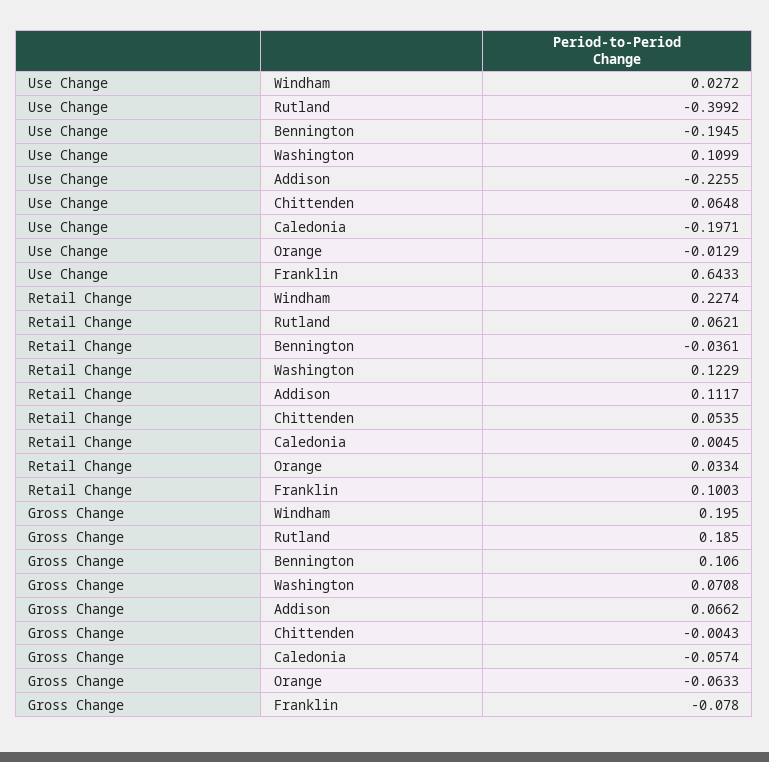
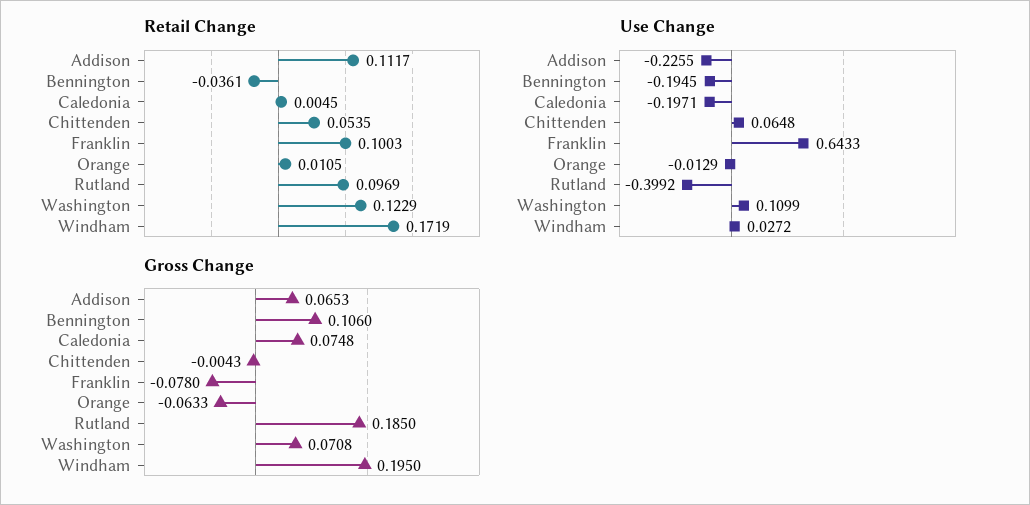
Retail Change, Windham: 0.2274 -> 0.1719
Retail Change, Rutland: 0.0621 -> 0.0969
Retail Change, Orange: 0.0334 -> 0.0105
Gross Change, Addison: 0.0662 -> 0.0653
Gross Change, Caledonia: -0.0574 -> 0.0748

